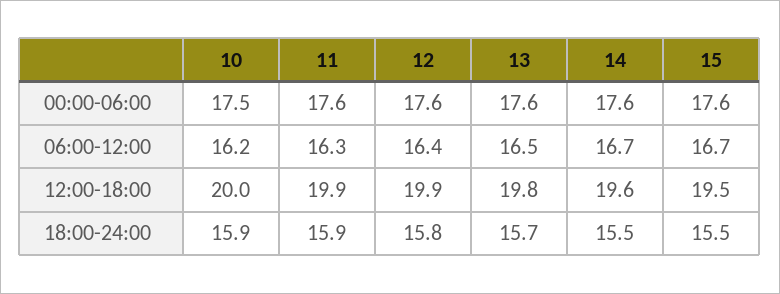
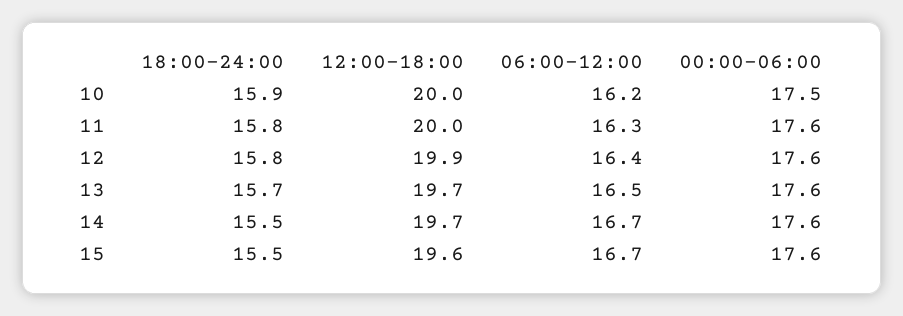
11, 12:00-18:00: 19.9 -> 20
13, 12:00-18:00: 19.8 -> 19.7
14, 12:00-18:00: 19.6 -> 19.7
15, 12:00-18:00: 19.5 -> 19.6
11, 18:00-24:00: 15.9 -> 15.8

